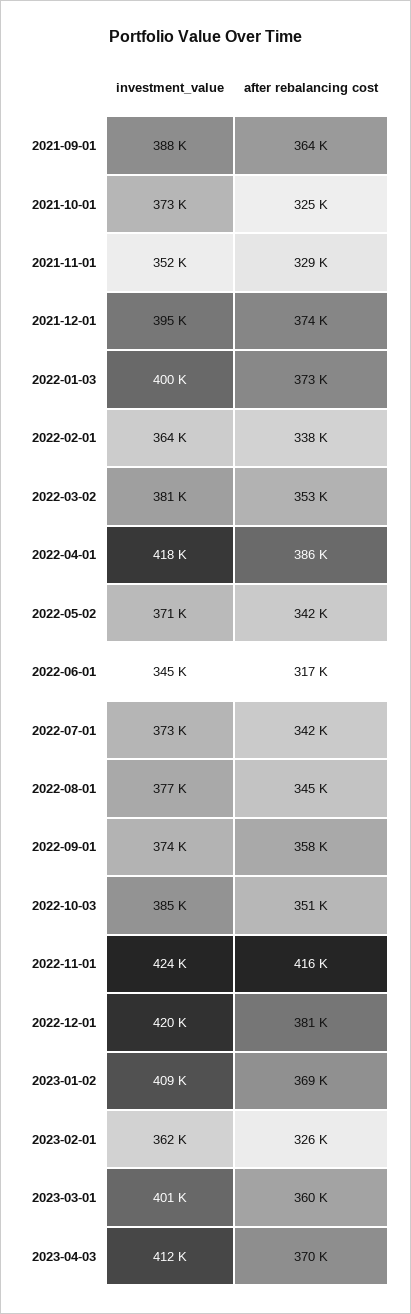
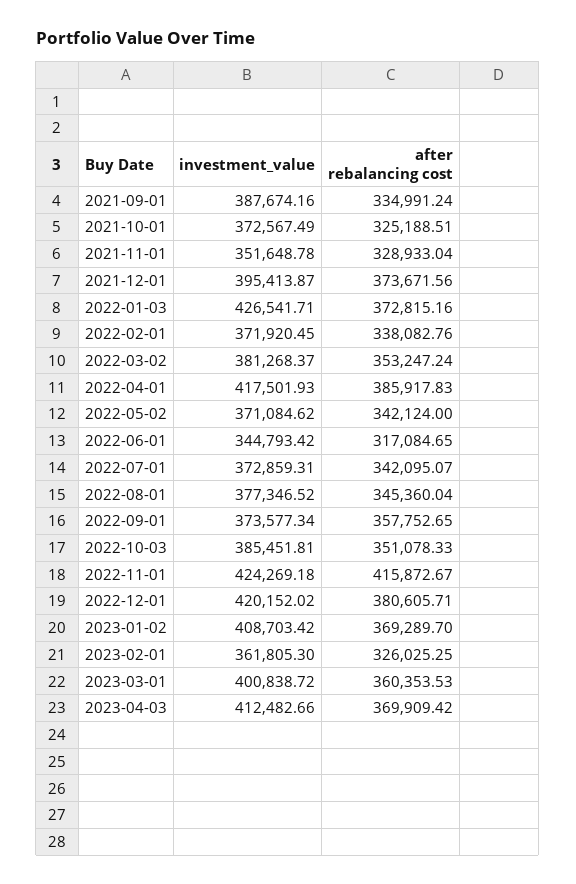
after rebalancing cost, 2021-09-01: 364000 -> 334991.24
investment_value, 2022-01-03: 400000 -> 426541.71
investment_value, 2022-02-01: 364000 -> 371920.45

